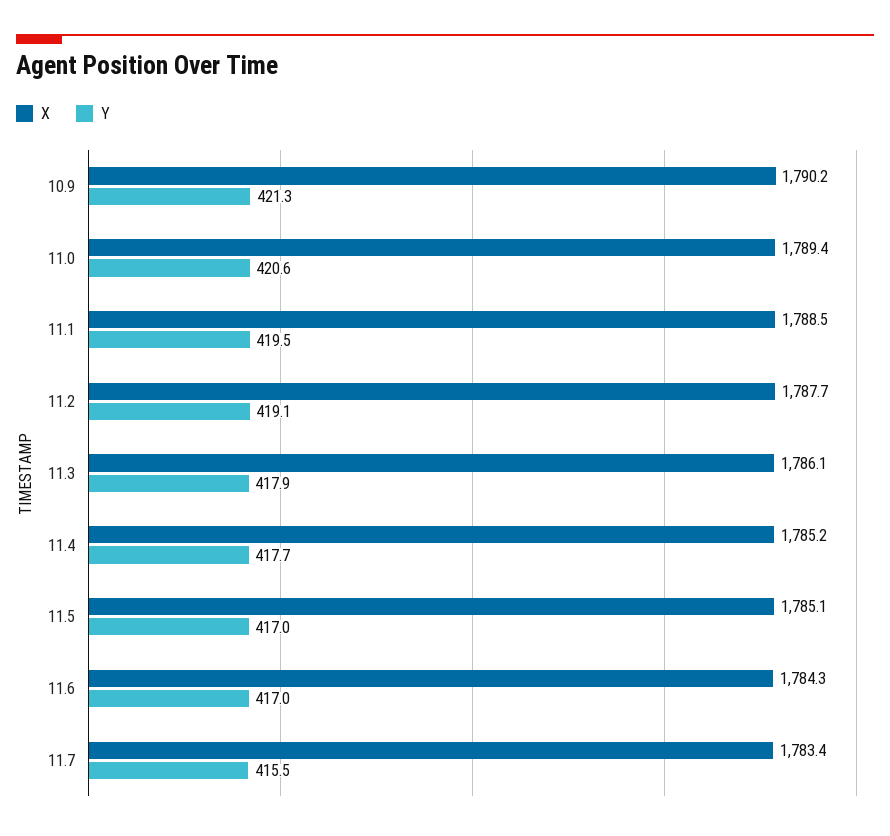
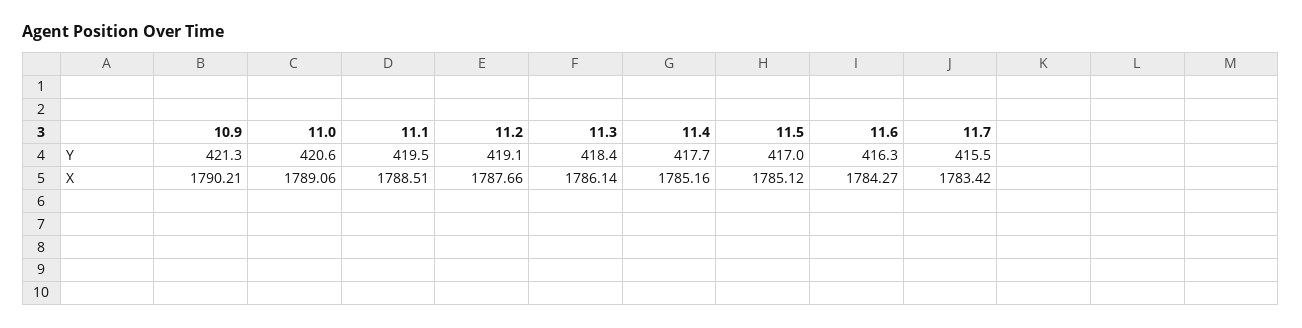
X, 11.0: 1789.4 -> 1789.06
Y, 11.3: 417.9 -> 418.4
Y, 11.6: 417 -> 416.3

